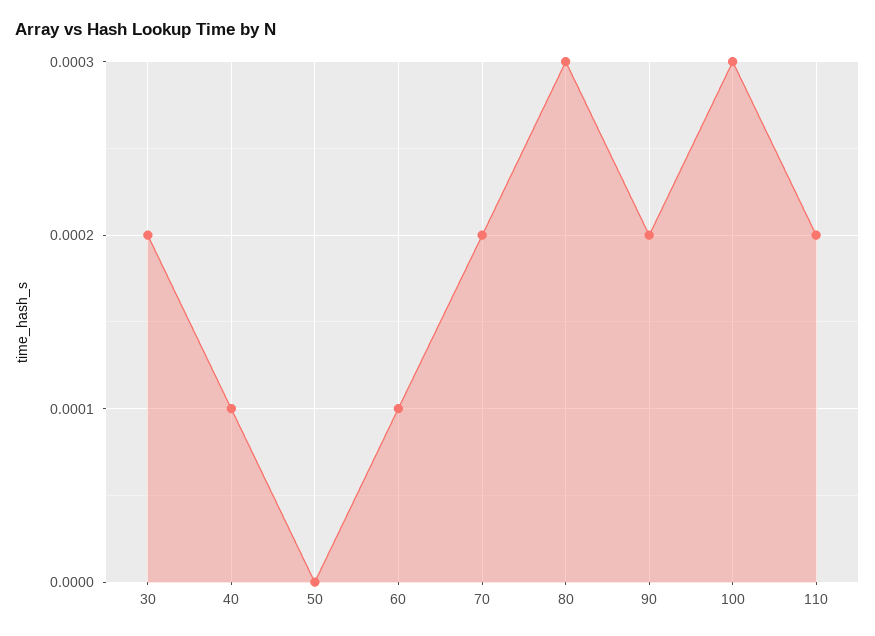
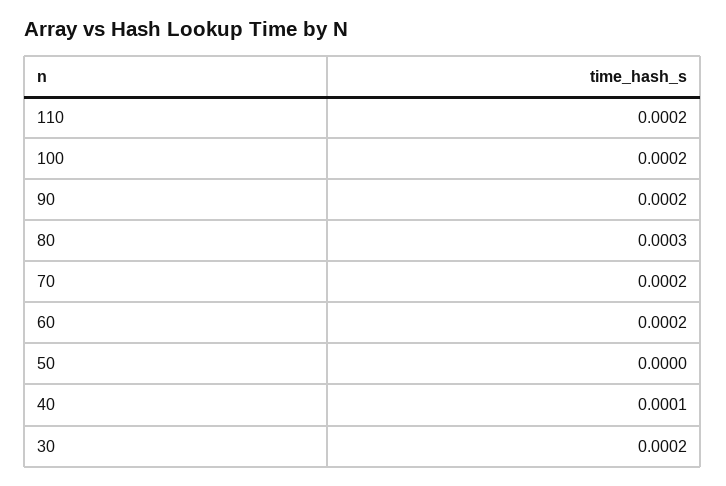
60: 0.0001 -> 0.0002
100: 0.0003 -> 0.0002

